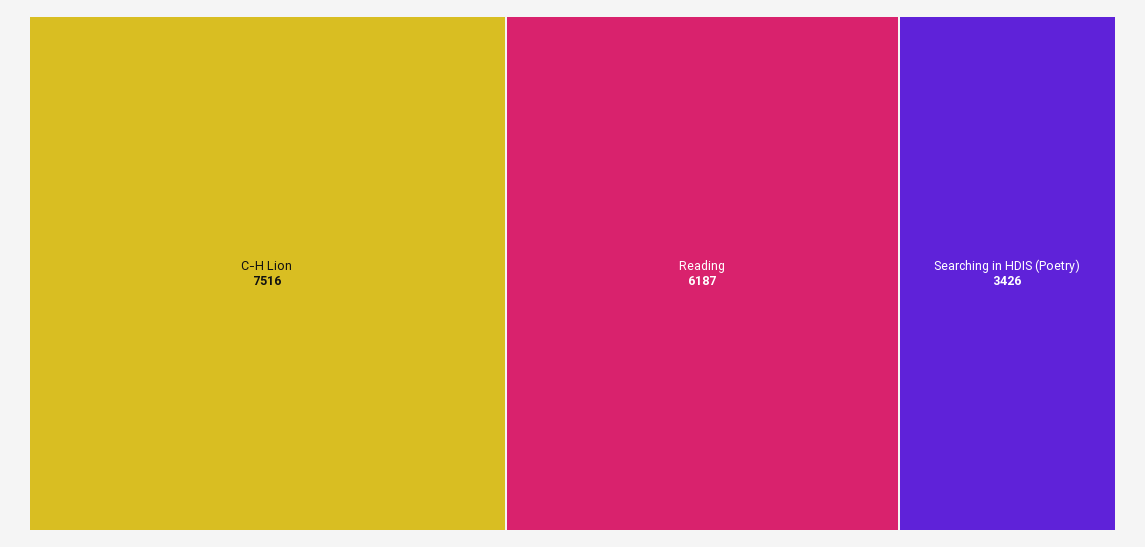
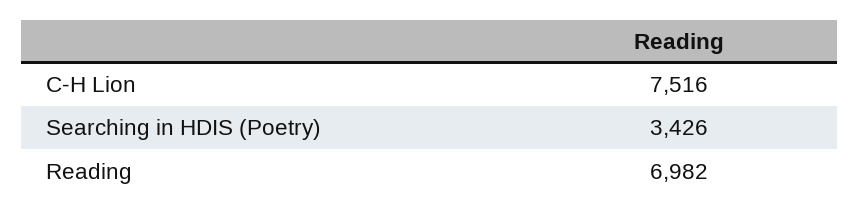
Reading: 6187 -> 6982

